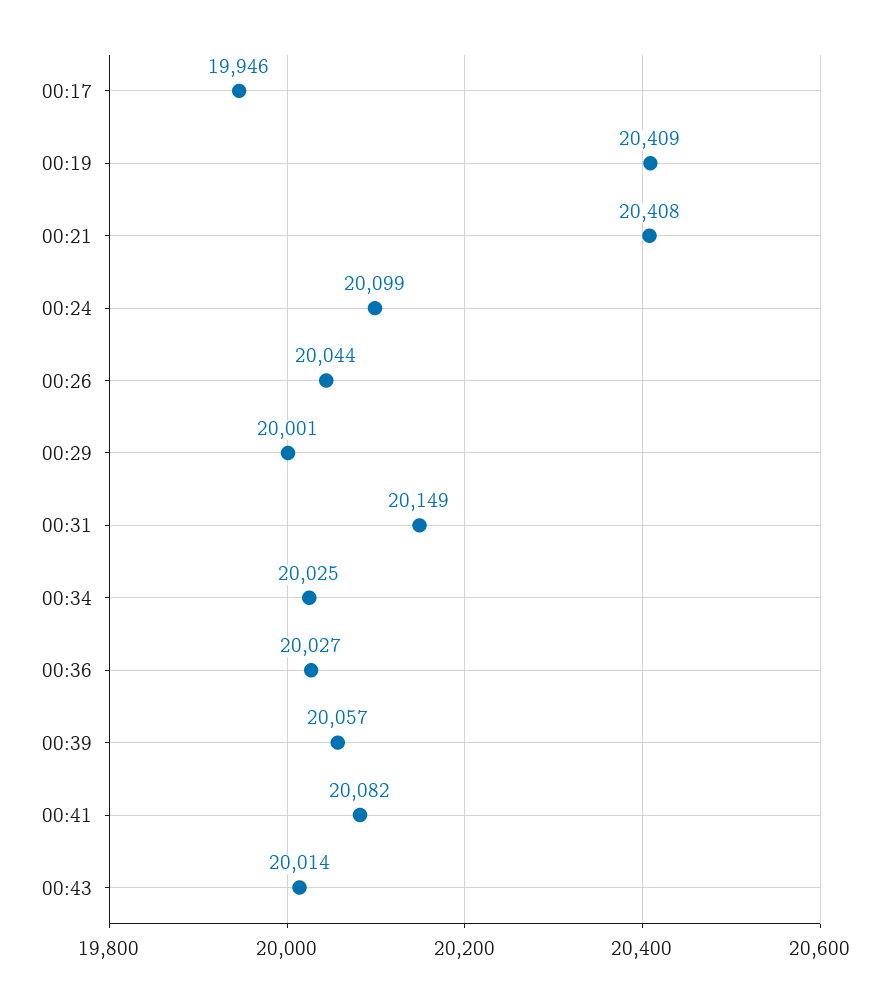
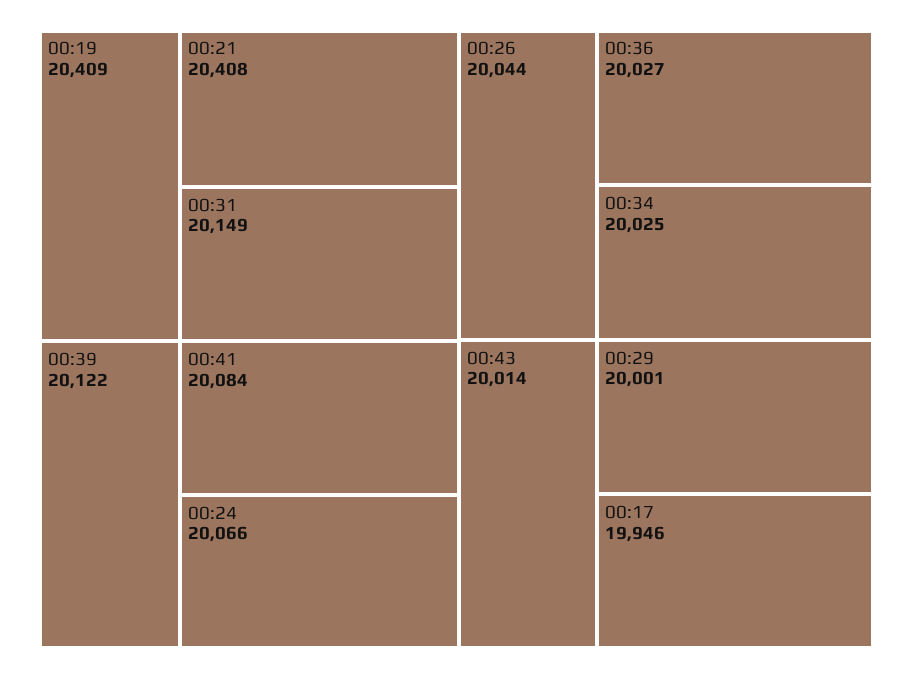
00:24: 20099 -> 20066
00:39: 20057 -> 20122
00:41: 20082 -> 20084

